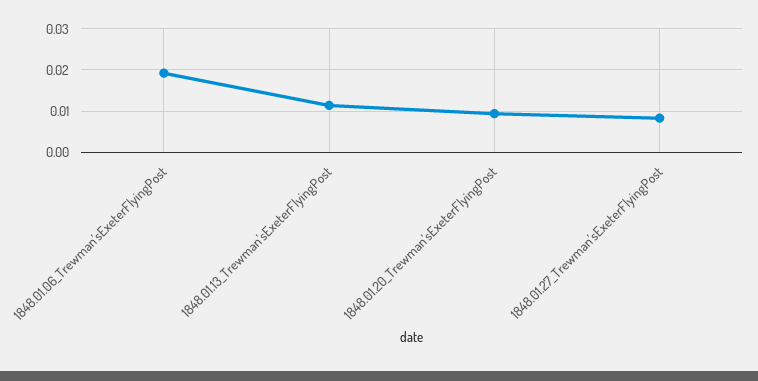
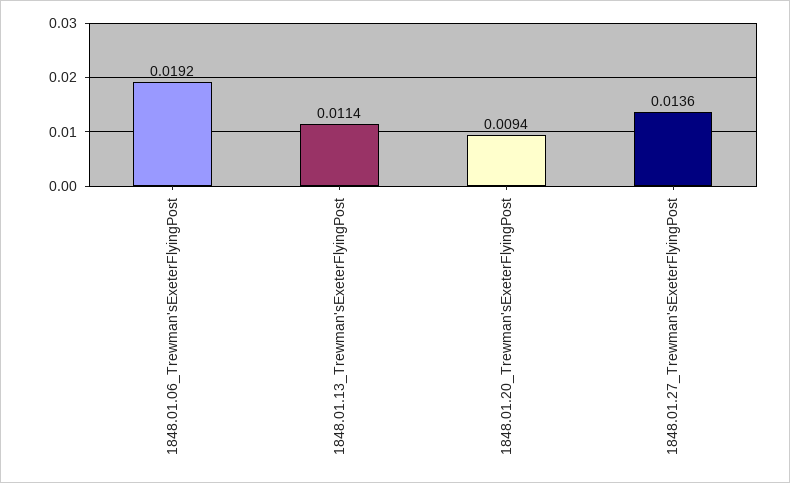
1848.01.27_Trewman'sExeterFlyingPost: 0.008 -> 0.0136

